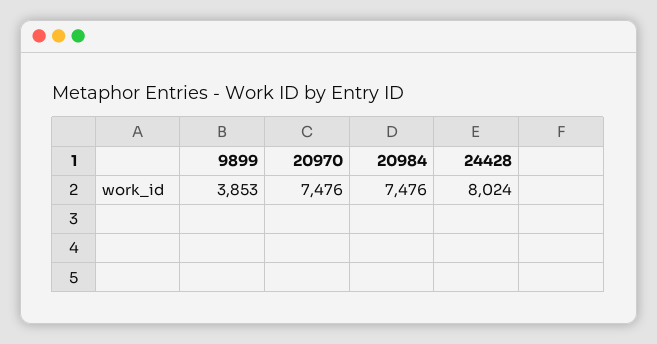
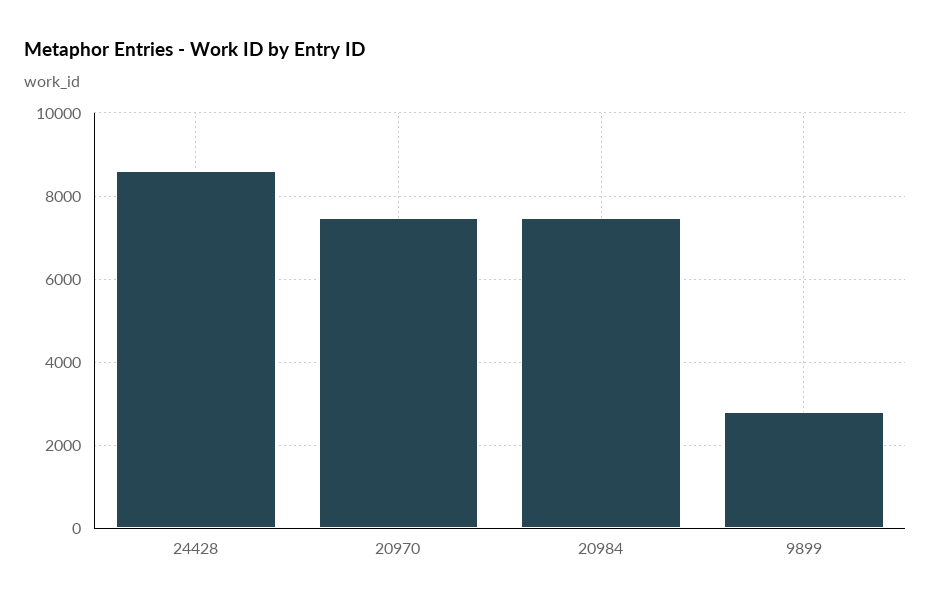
9899: 3853 -> 2800
24428: 8024 -> 8600

